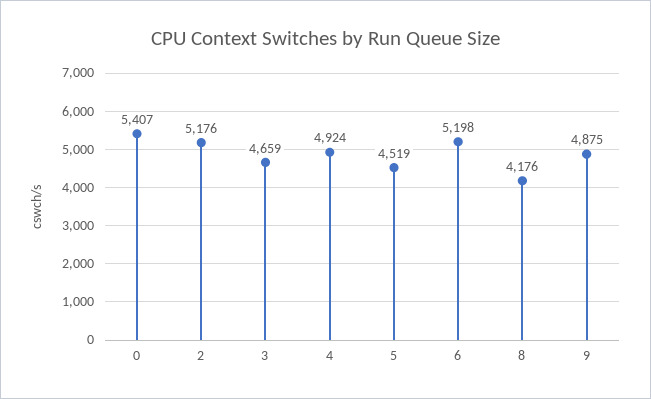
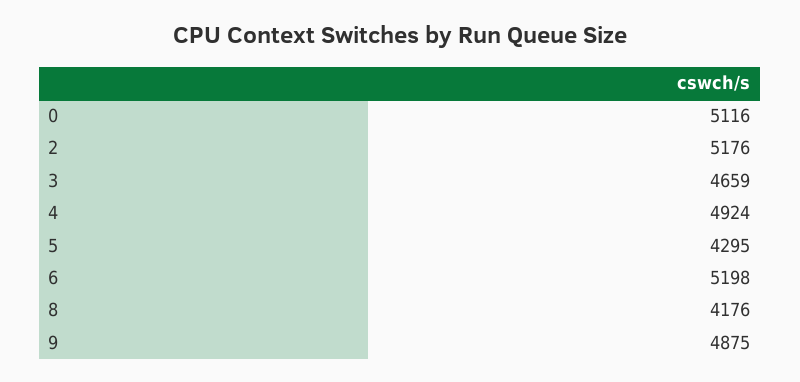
0: 5407 -> 5116
5: 4519 -> 4295

